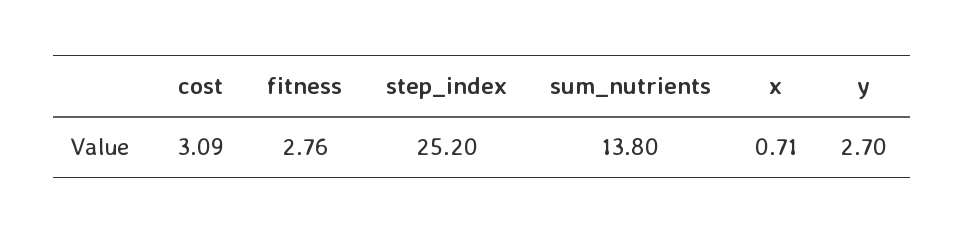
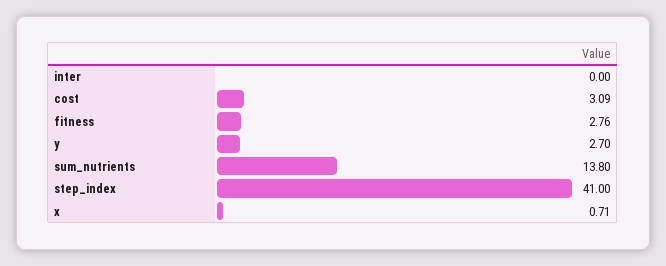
step_index: 25.2 -> 41
inter: none -> 0

